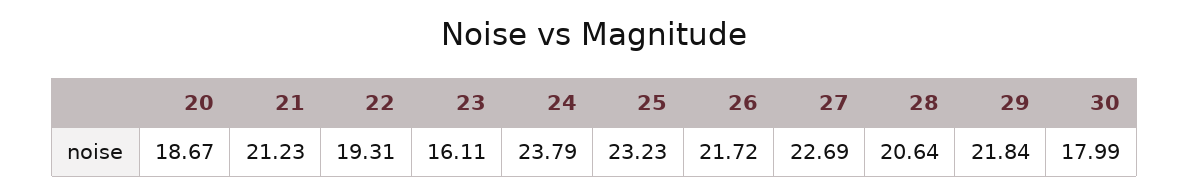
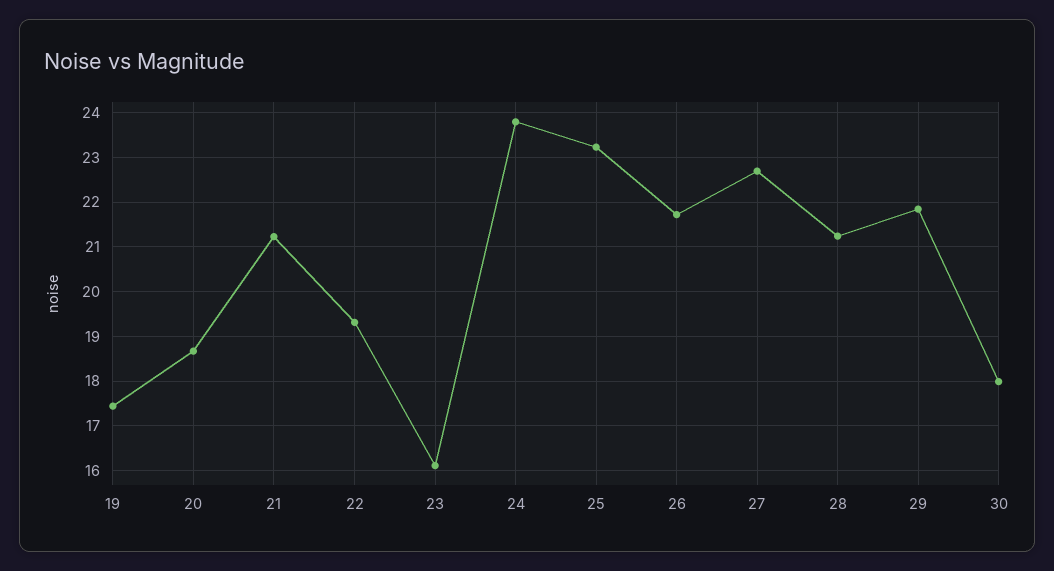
28: 20.64 -> 21.2
19: none -> 17.4

